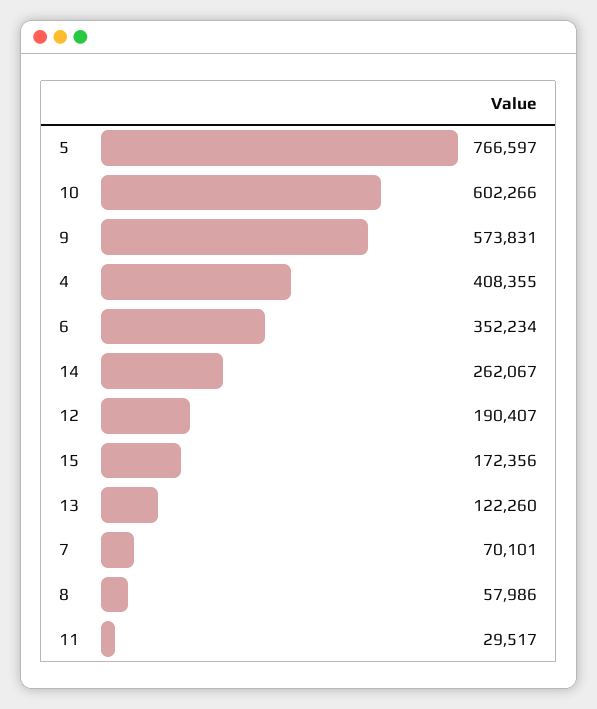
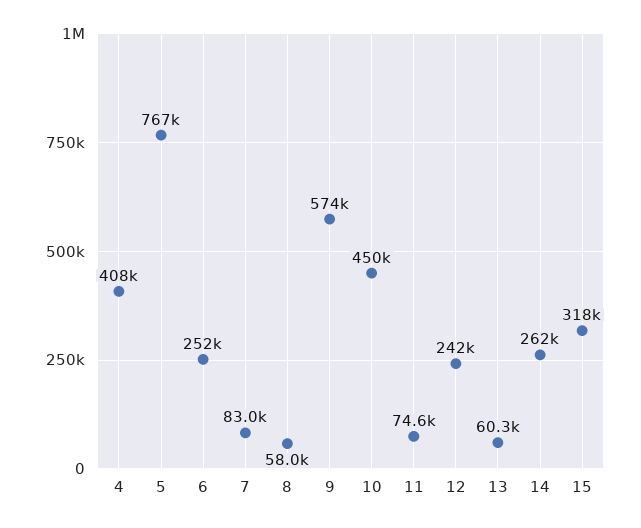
10: 602266 -> 450000
6: 352234 -> 252000
12: 190407 -> 242000
15: 172356 -> 318000
13: 122260 -> 60300
7: 70101 -> 83000
11: 29517 -> 74600

